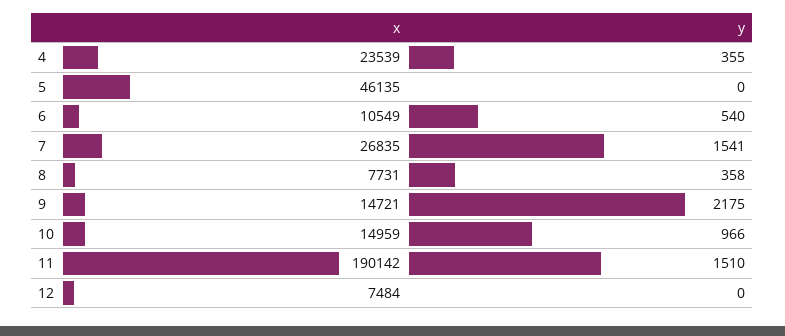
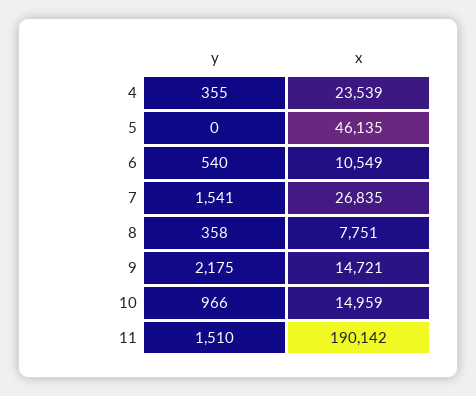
x, 8: 7731 -> 7751
x, 12: 7484 -> none
y, 12: 0 -> none

